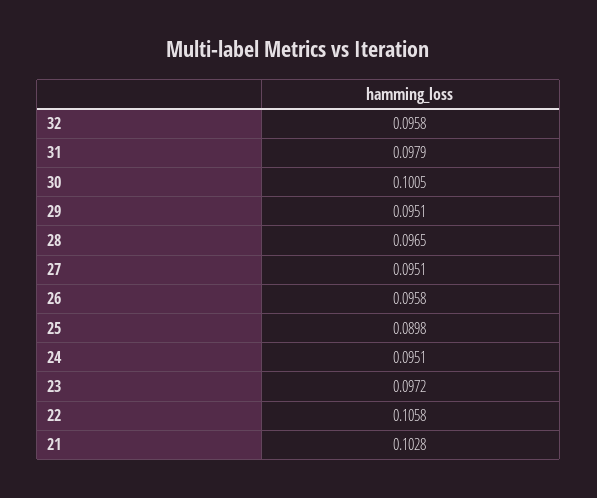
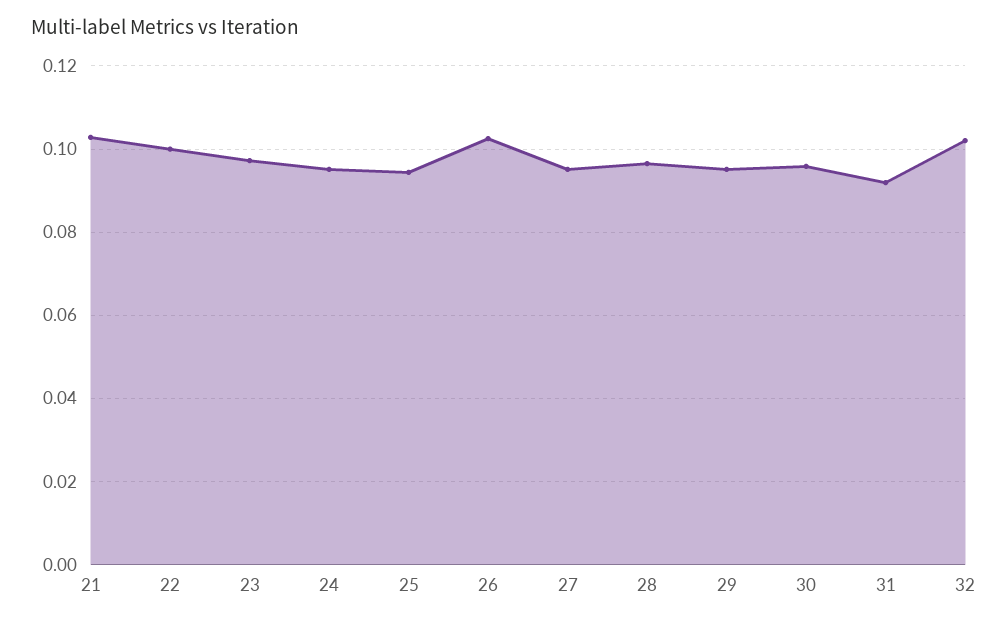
32: 0.0958 -> 0.102
31: 0.0979 -> 0.092
30: 0.1005 -> 0.096
26: 0.0958 -> 0.102
25: 0.0898 -> 0.094
22: 0.1058 -> 0.1

